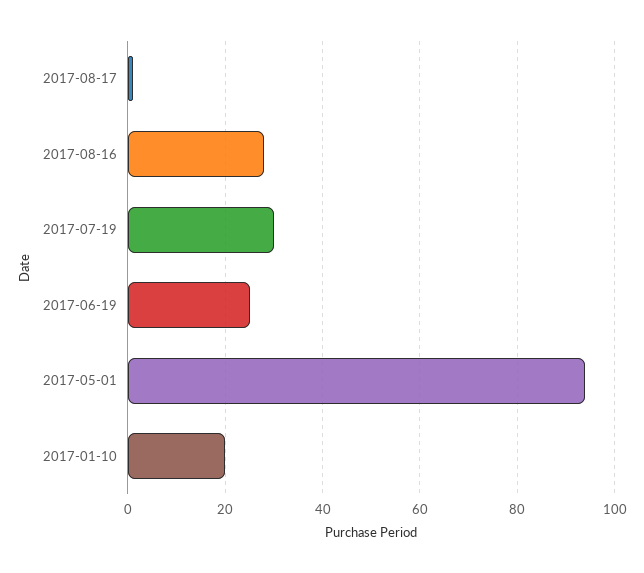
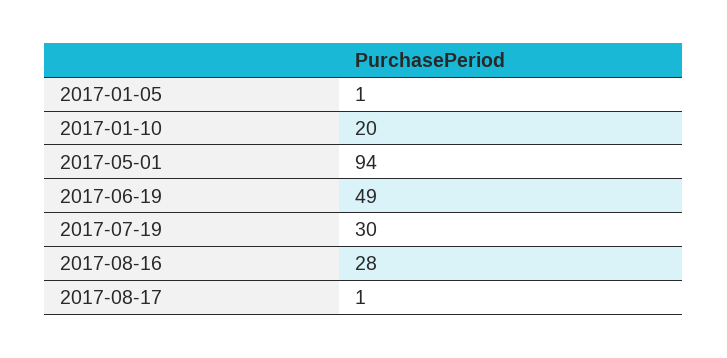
2017-06-19: 25 -> 49
2017-01-05: none -> 1

